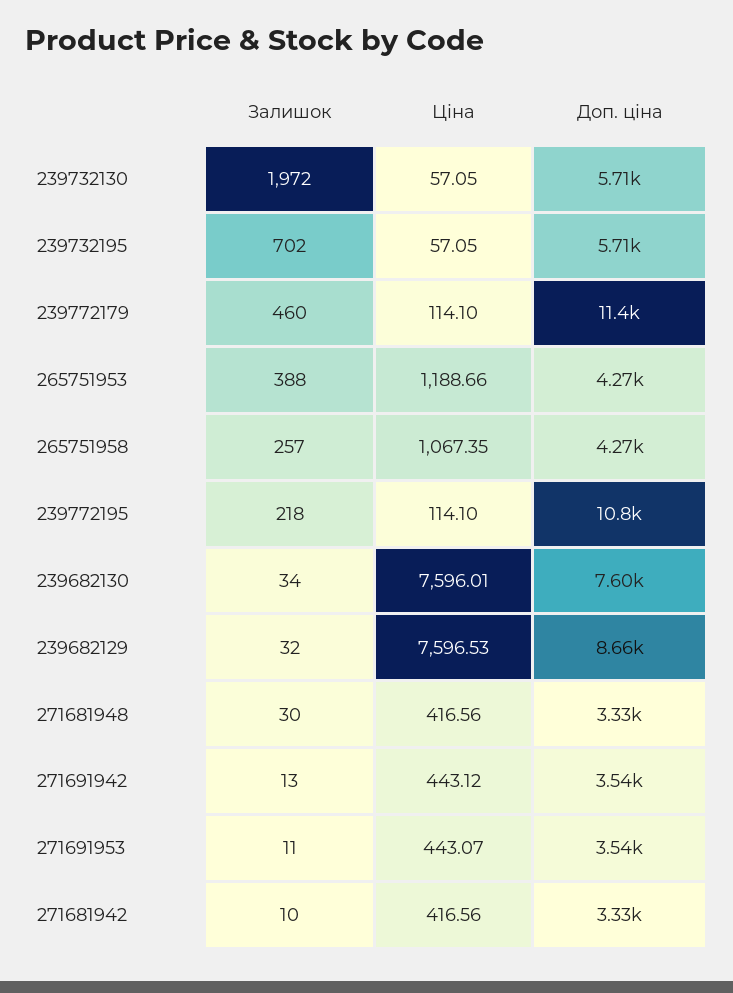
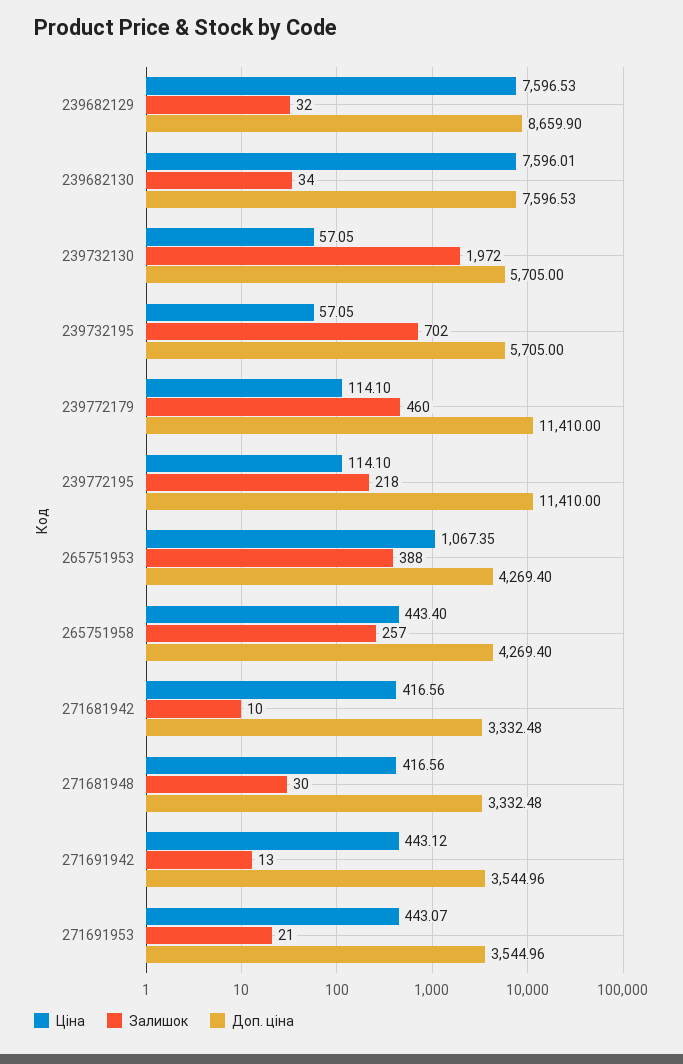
Ціна, 265751953: 1188.66 -> 1067.35
Ціна, 265751958: 1067.35 -> 443.4
Доп. ціна, 239772195: 10800 -> 11410
Залишок, 271691953: 11 -> 21

